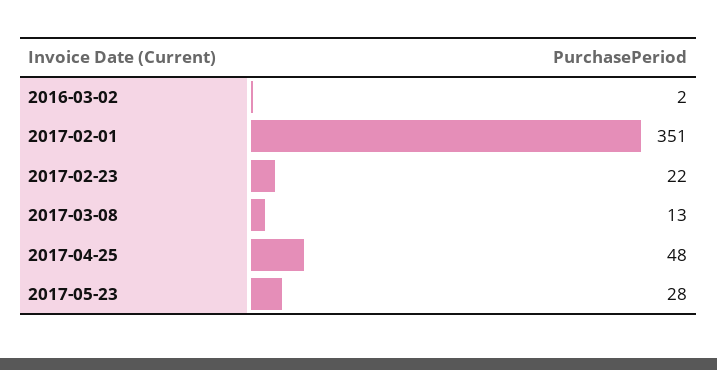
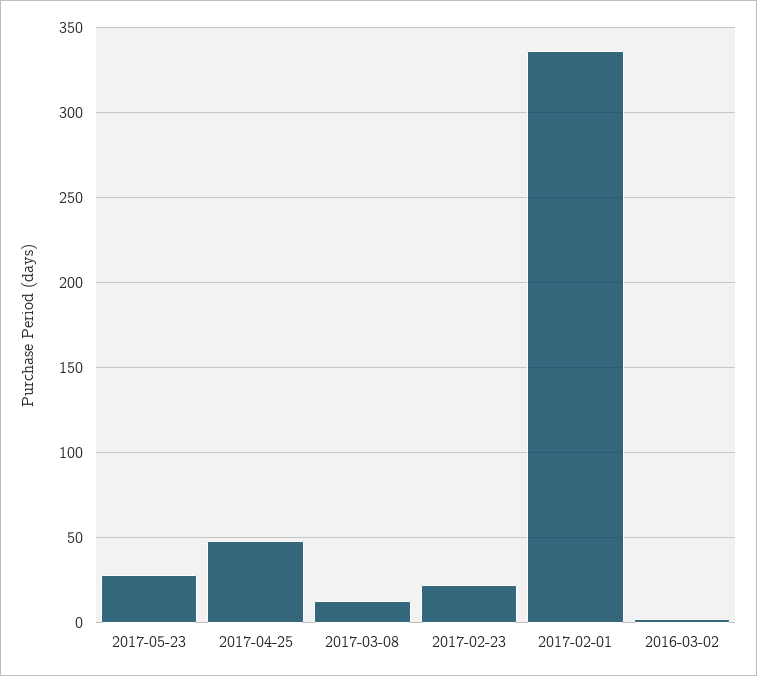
2017-02-01: 351 -> 335

